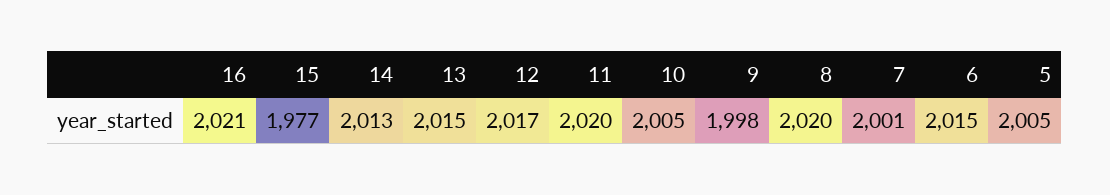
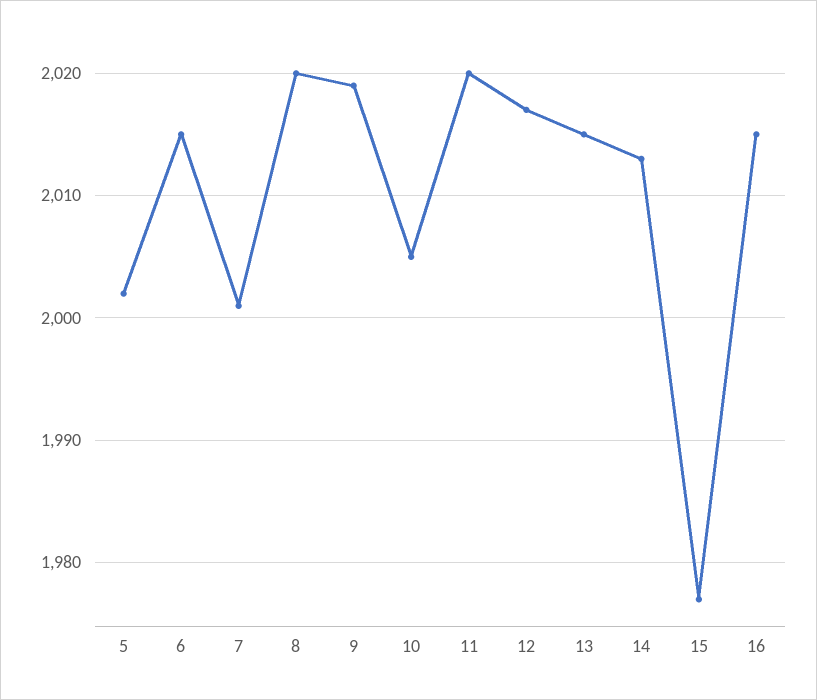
16: 2021 -> 2015
9: 1998 -> 2019
5: 2005 -> 2002

